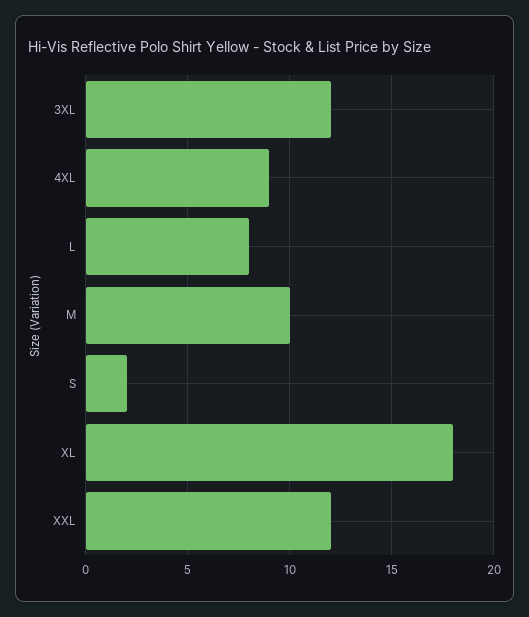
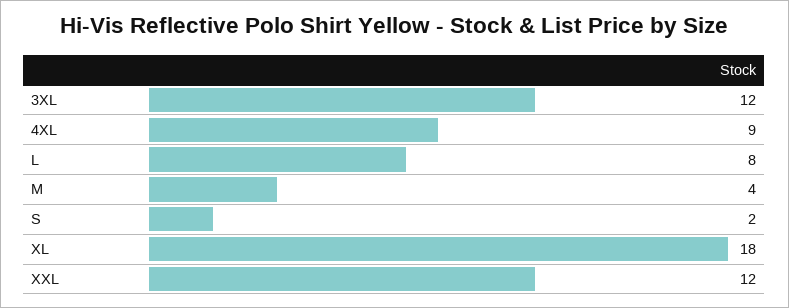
M: 10 -> 4

